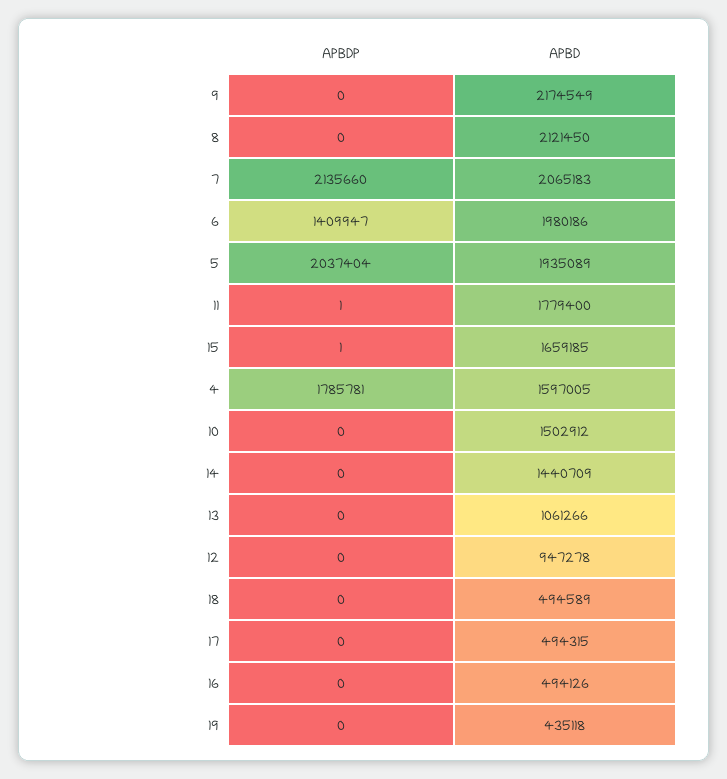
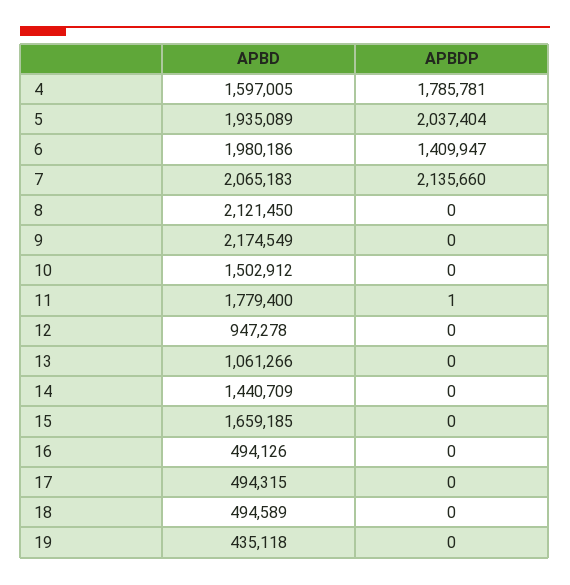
APBDP, 15: 1 -> 0

